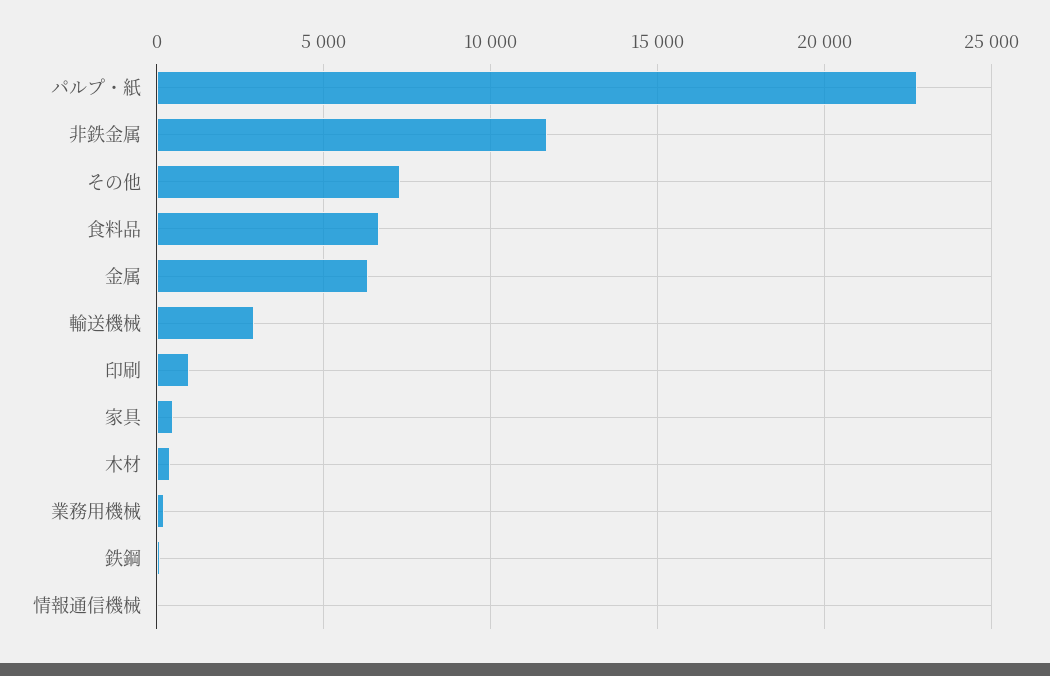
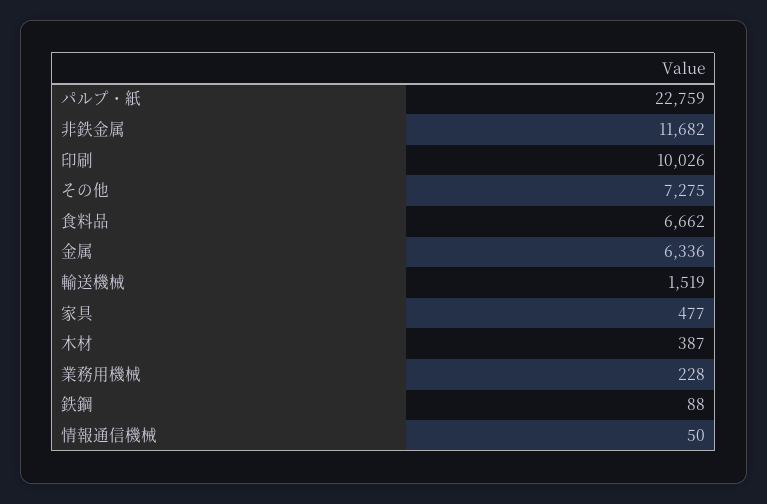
輸送機械: 3000 -> 1519
印刷: 1000 -> 10026

